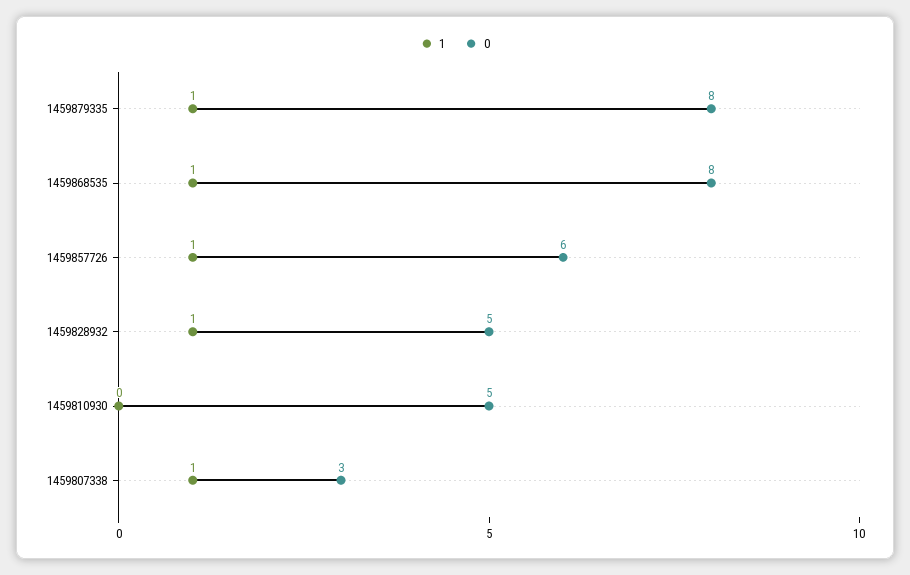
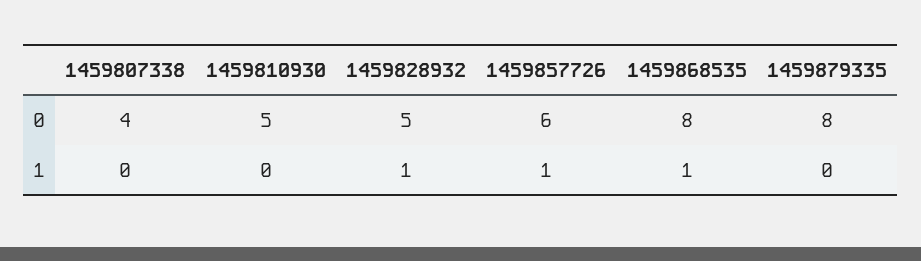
1, 1459879335: 1 -> 0
1, 1459807338: 1 -> 0
0, 1459807338: 3 -> 4

